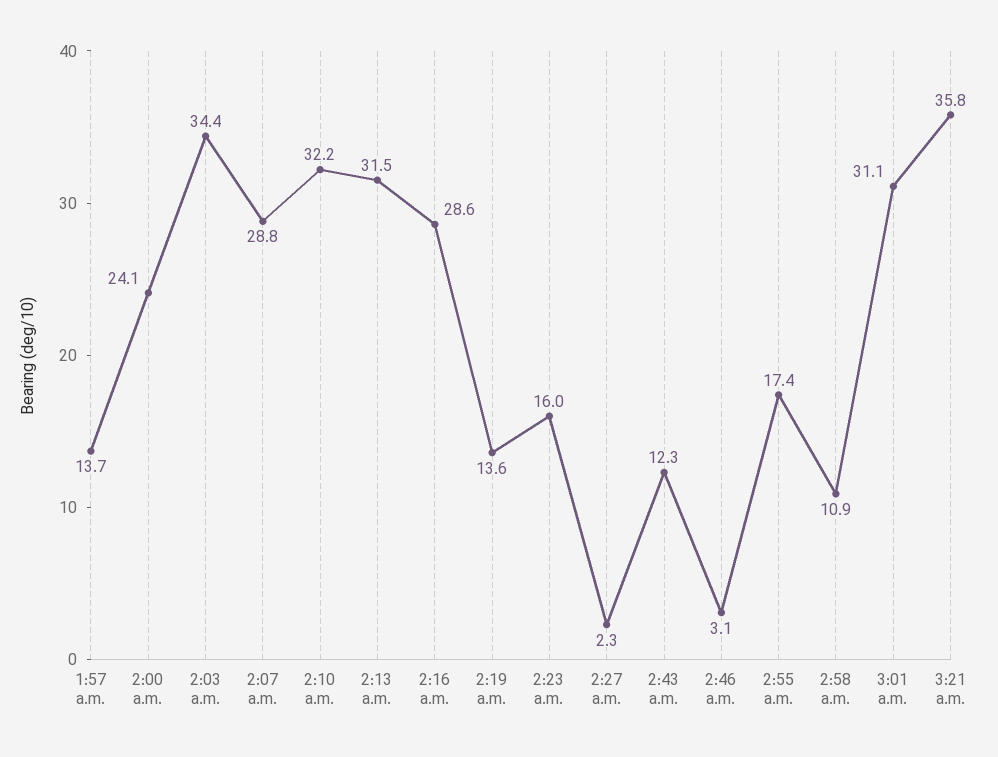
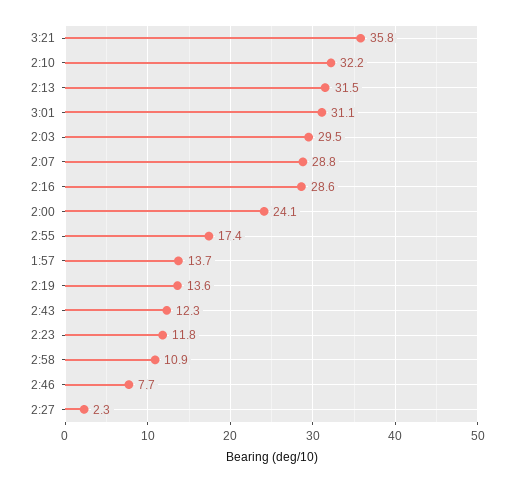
2:03 a.m.: 34.4 -> 29.5
2:23 a.m.: 16 -> 11.8
2:46 a.m.: 3.1 -> 7.7

